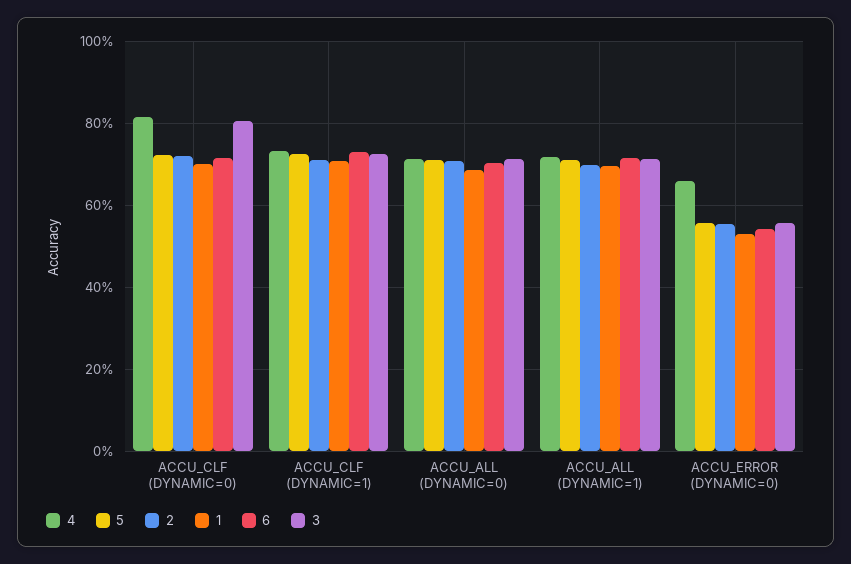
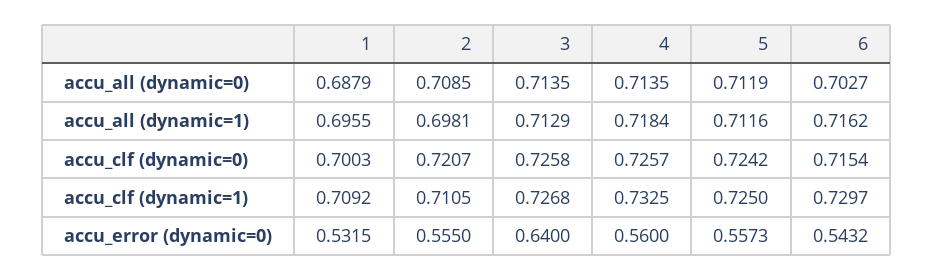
4, ACCU_CLF (DYNAMIC=0): 0.82 -> 0.7257
3, ACCU_CLF (DYNAMIC=0): 0.8 -> 0.7258
4, ACCU_ERROR (DYNAMIC=0): 0.66 -> 0.56
3, ACCU_ERROR (DYNAMIC=0): 0.56 -> 0.64

